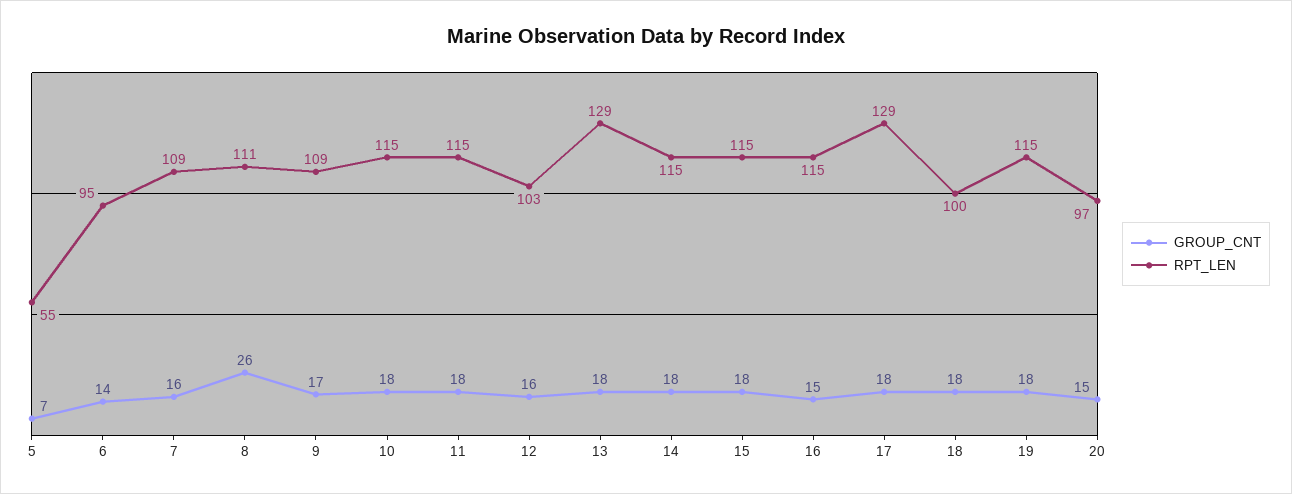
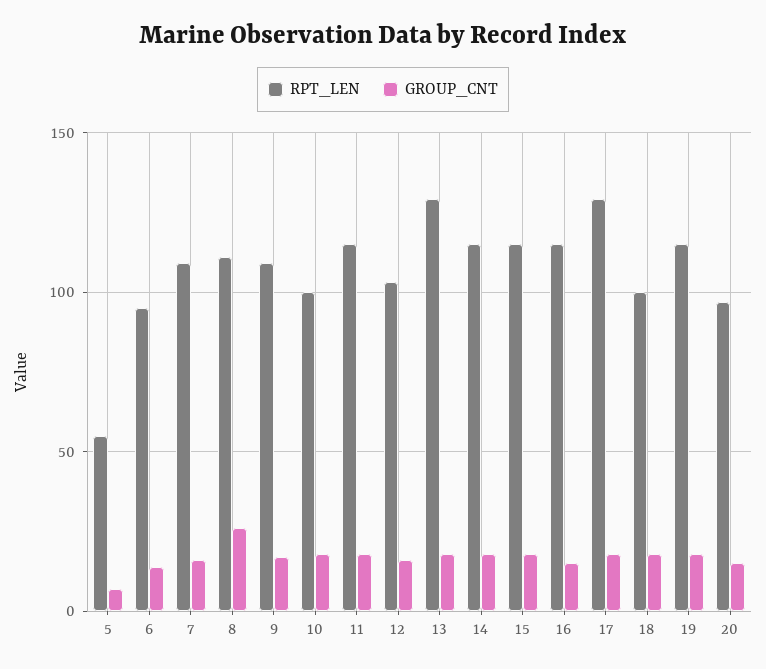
RPT_LEN, 10: 115 -> 100

